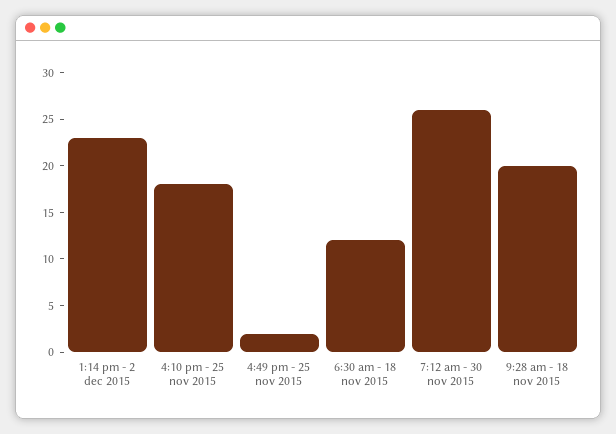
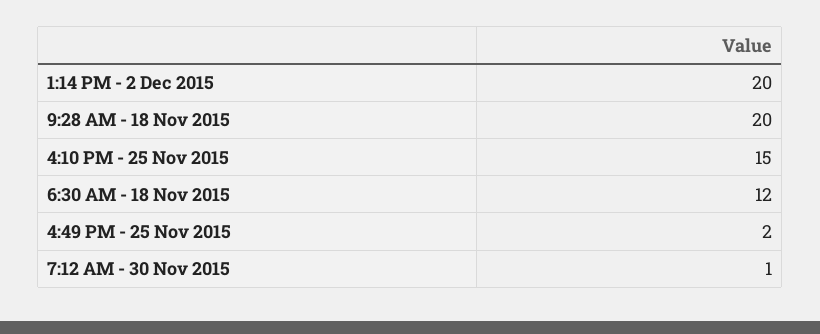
1:14 pm - 2 dec 2015: 23 -> 20
4:10 pm - 25 nov 2015: 18 -> 15
7:12 am - 30 nov 2015: 26 -> 1

